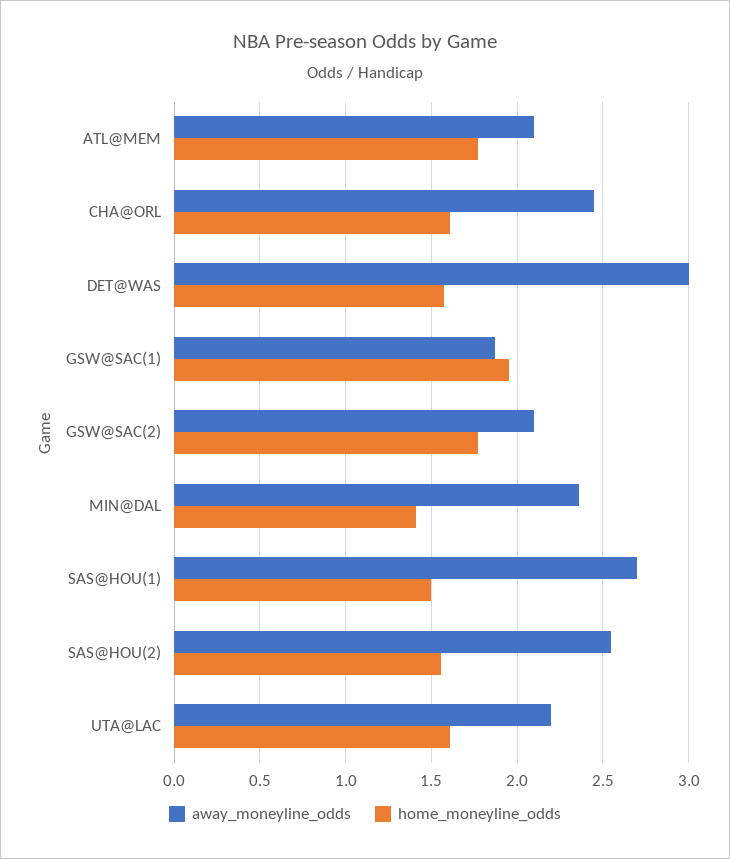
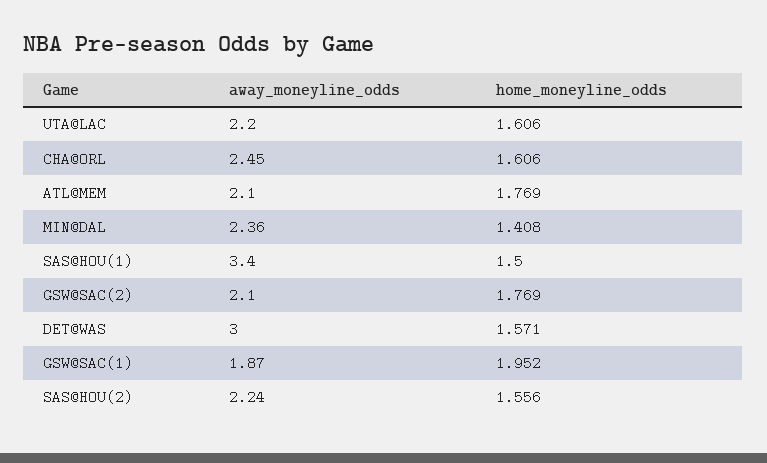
away_moneyline_odds, SAS@HOU(1): 2.7 -> 3.4
away_moneyline_odds, SAS@HOU(2): 2.55 -> 2.24

